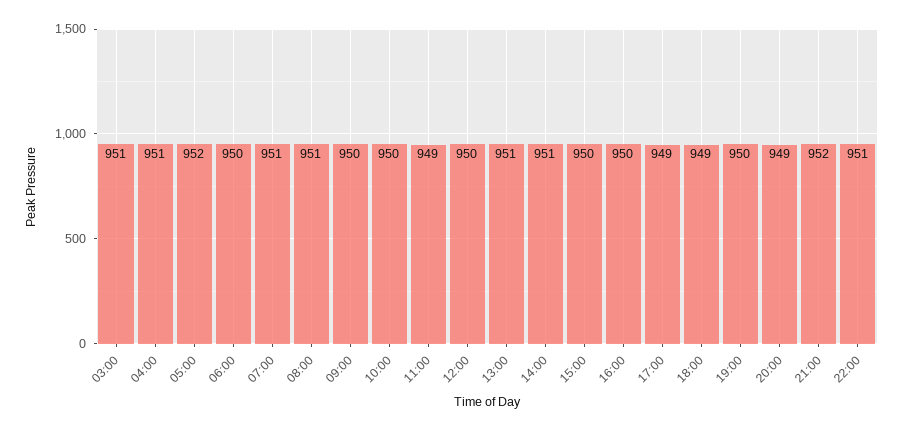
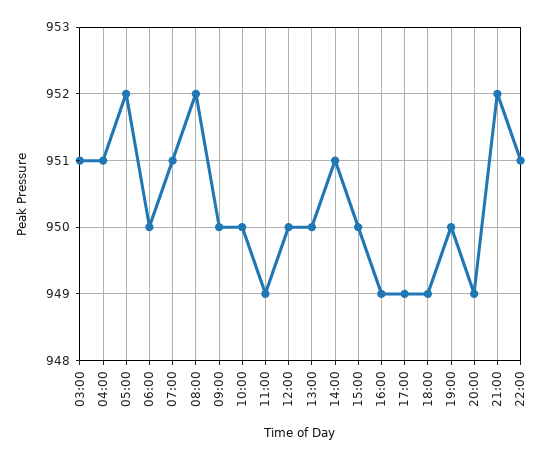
08:00: 951 -> 952
13:00: 951 -> 950
16:00: 950 -> 949

